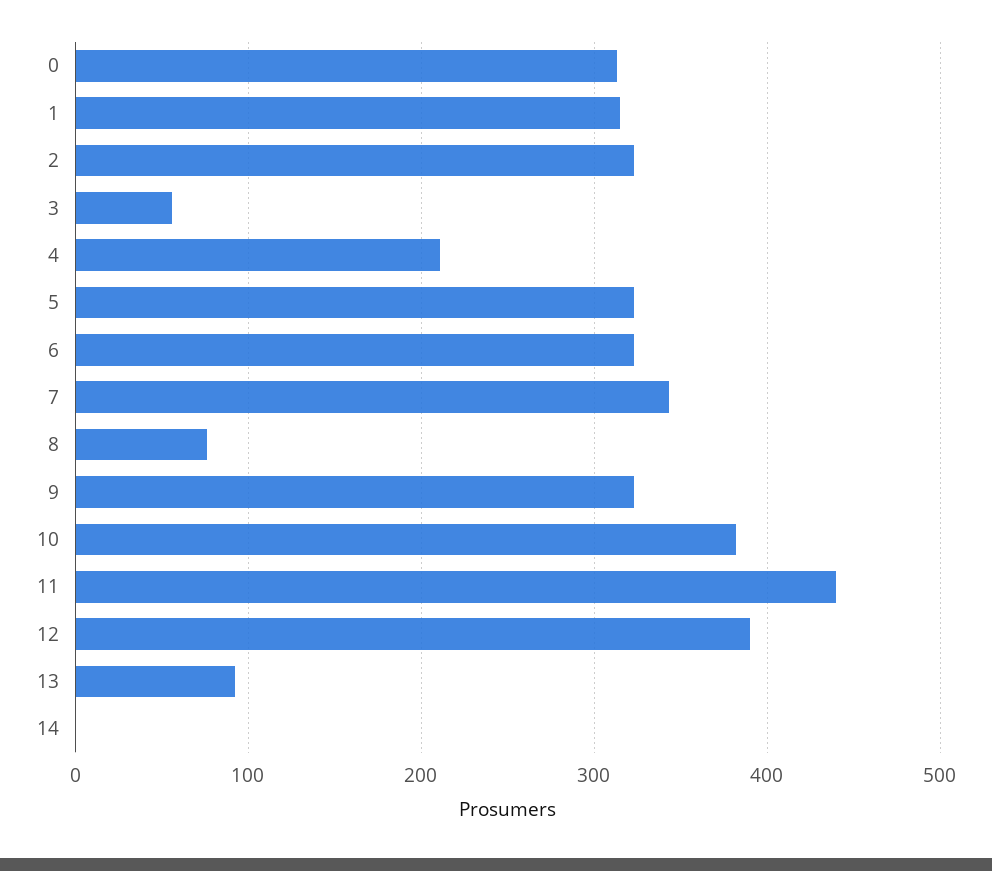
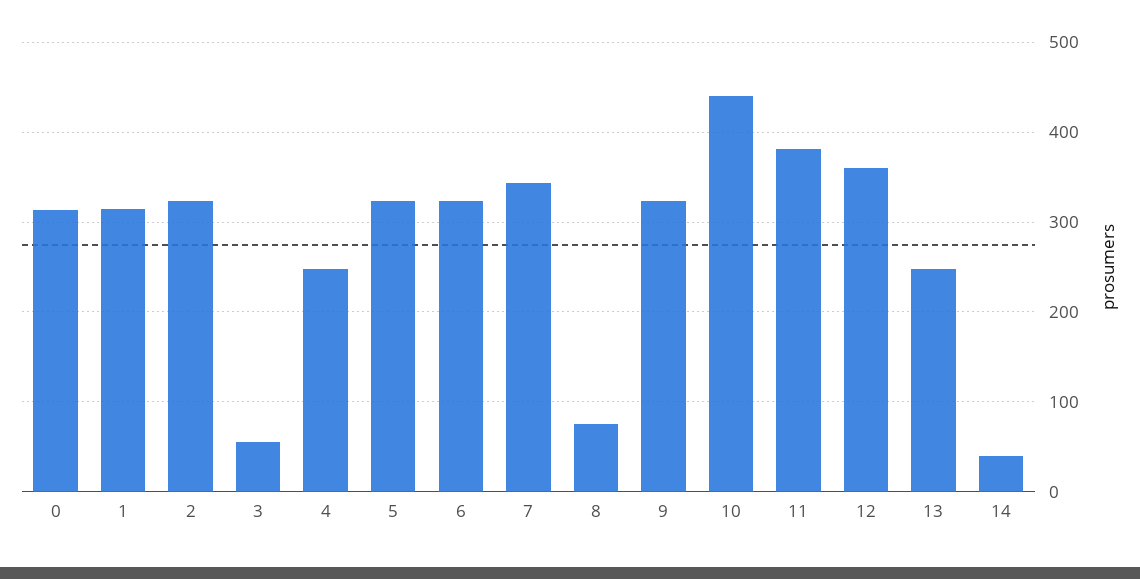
4: 210 -> 250
10: 380 -> 440
11: 440 -> 380
12: 390 -> 360
13: 90 -> 250
14: 0 -> 40

